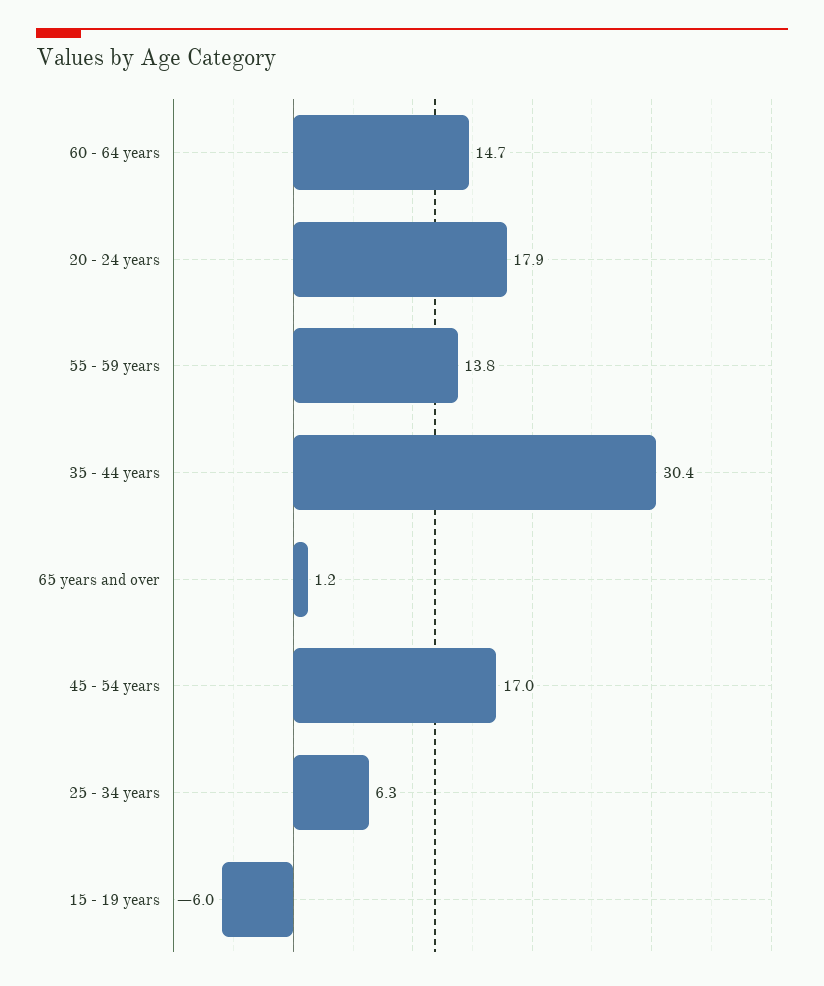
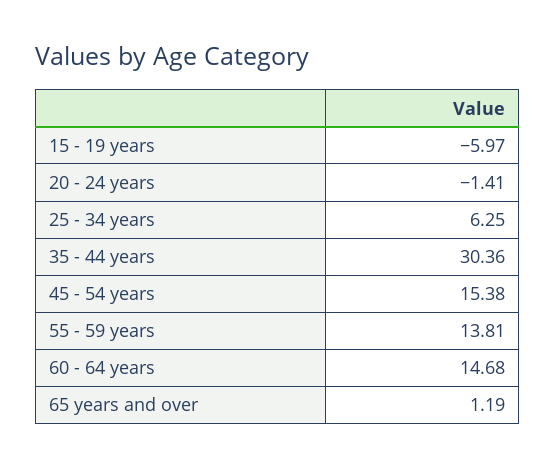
20 - 24 years: 17.9 -> -1.41
45 - 54 years: 17 -> 15.38

